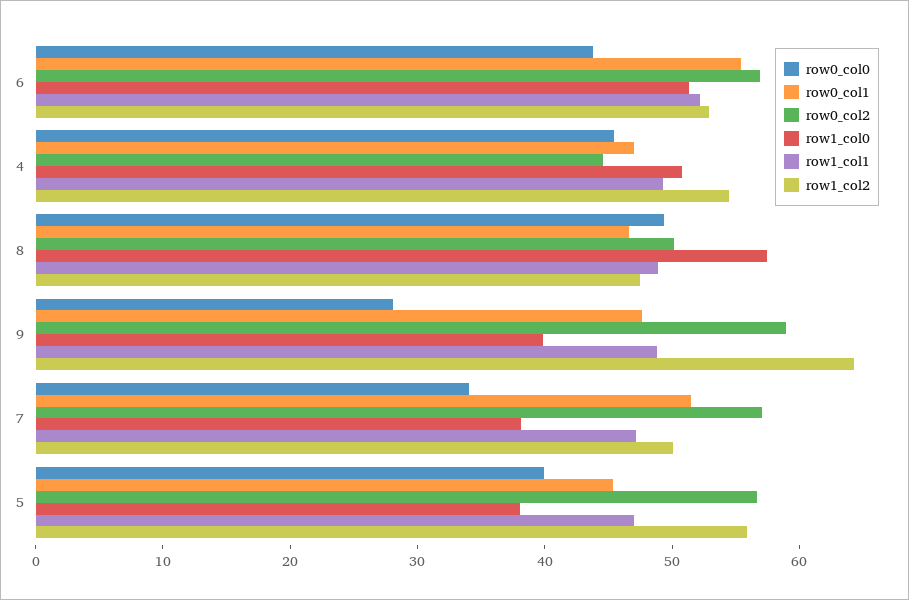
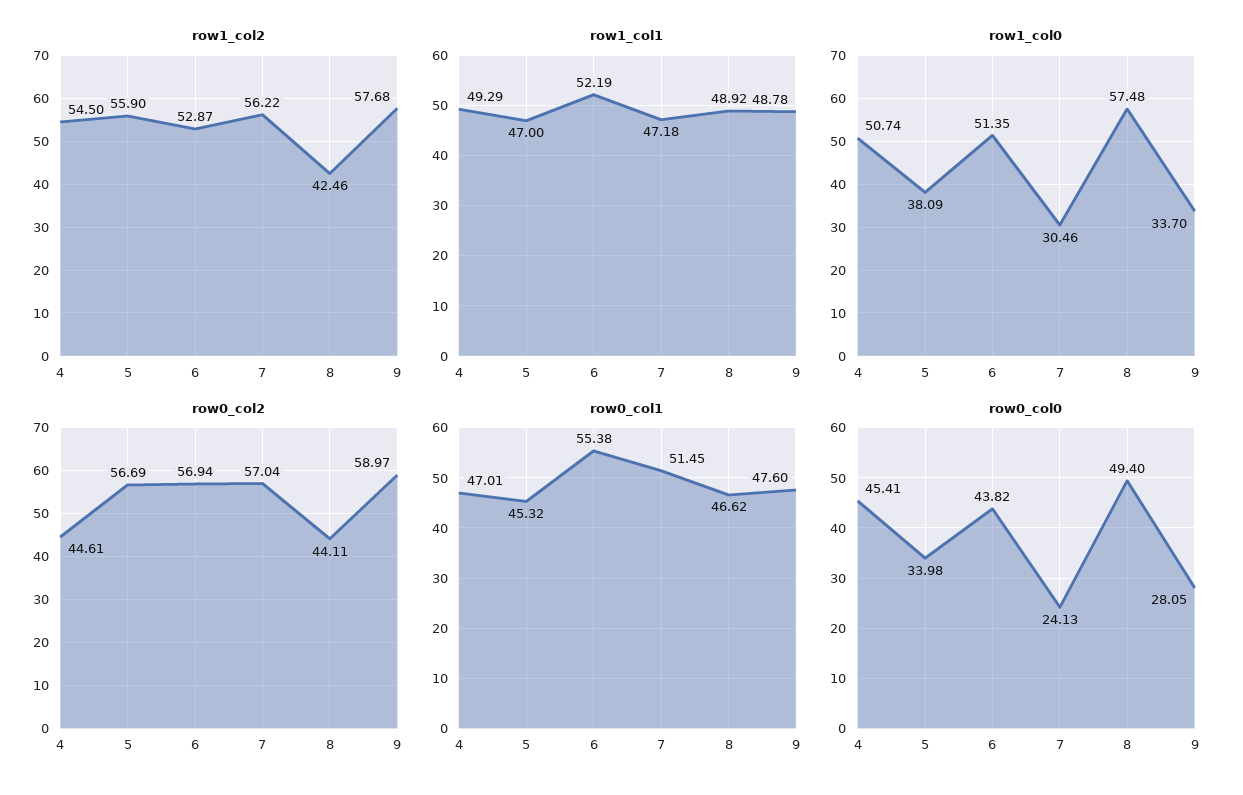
row0_col2, 8: 50 -> 44.11
row1_col2, 8: 48 -> 42.46
row1_col0, 9: 40 -> 33.7
row1_col2, 9: 64 -> 57.68
row0_col0, 7: 34 -> 24.13
row1_col0, 7: 38 -> 30.46
row1_col2, 7: 50 -> 56.22
row0_col0, 5: 40 -> 33.98

